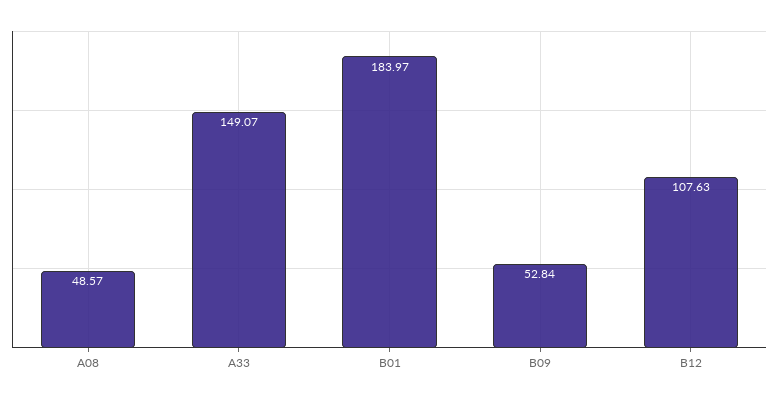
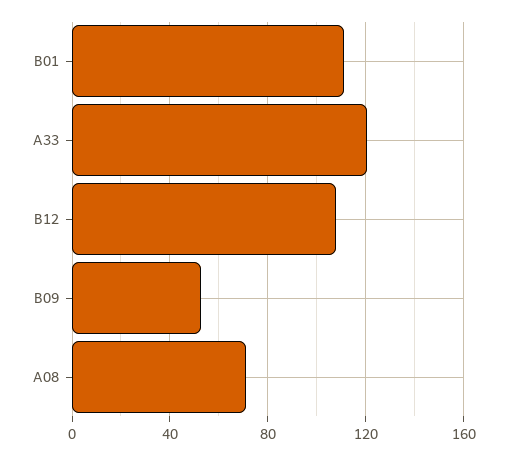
A08: 48.57 -> 70
A33: 149.07 -> 120
B01: 183.97 -> 110

